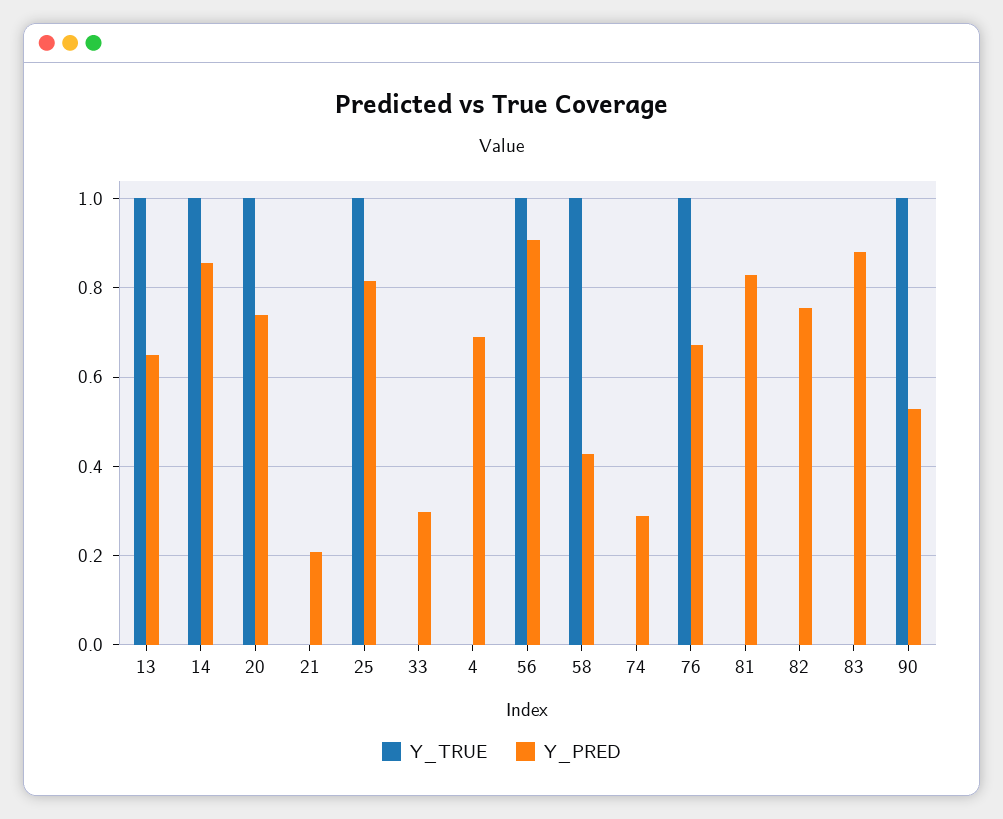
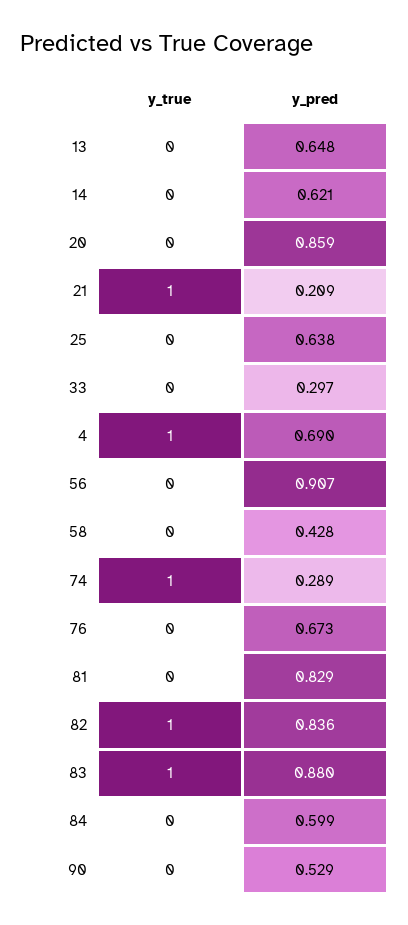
Y_TRUE, 13: 1 -> 0
Y_TRUE, 14: 1 -> 0
Y_PRED, 14: 0.86 -> 0.621
Y_TRUE, 20: 1 -> 0
Y_PRED, 20: 0.74 -> 0.859
Y_TRUE, 21: 0 -> 1
Y_TRUE, 25: 1 -> 0
Y_PRED, 25: 0.82 -> 0.638
Y_TRUE, 4: 0 -> 1
Y_TRUE, 56: 1 -> 0
Y_TRUE, 58: 1 -> 0
Y_TRUE, 74: 0 -> 1
Y_TRUE, 76: 1 -> 0
Y_TRUE, 82: 0 -> 1
Y_PRED, 82: 0.76 -> 0.836
Y_TRUE, 83: 0 -> 1
Y_TRUE, 90: 1 -> 0
Y_TRUE, 84: none -> 0
Y_PRED, 84: none -> 0.599

